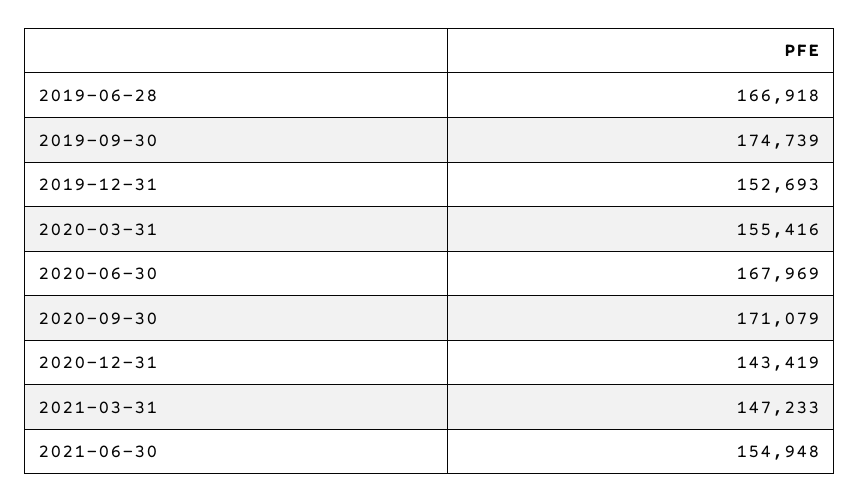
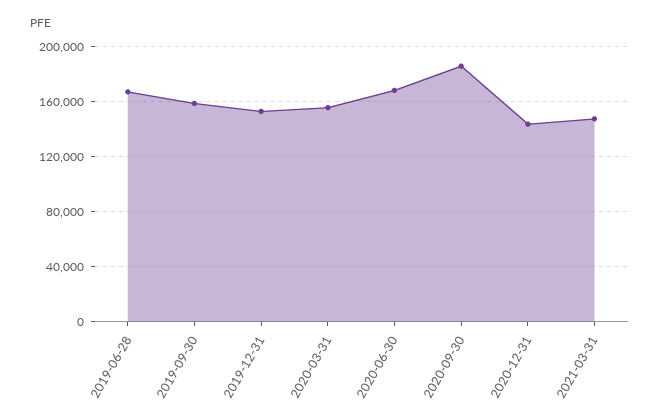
2019-09-30: 174739 -> 160000
2020-09-30: 171079 -> 185000
2021-06-30: 154948 -> none

